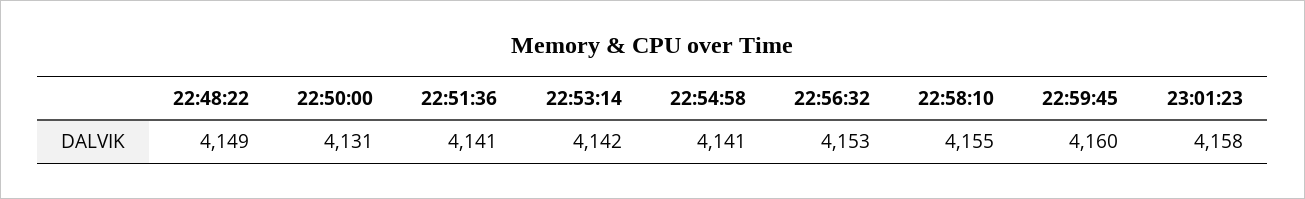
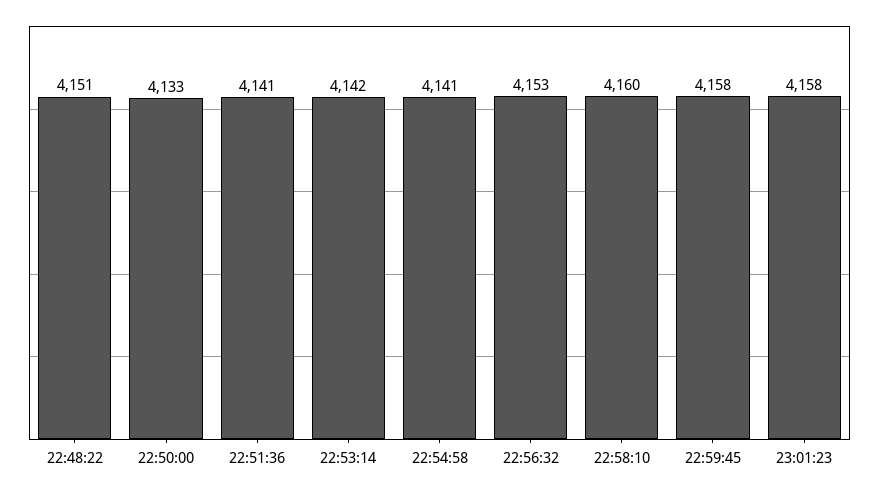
22:48:22: 4149 -> 4151
22:50:00: 4131 -> 4133
22:58:10: 4155 -> 4160
22:59:45: 4160 -> 4158

